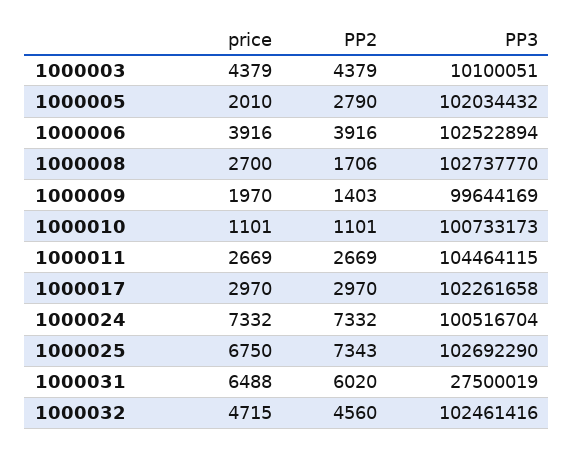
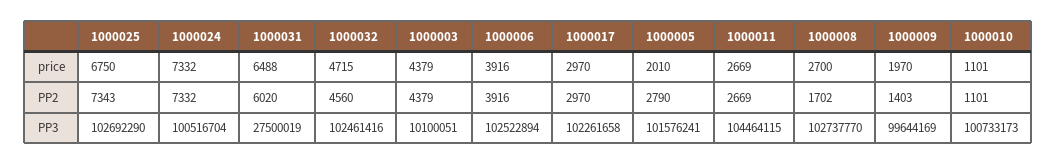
PP3, 1000005: 102034432 -> 101576241
PP2, 1000008: 1706 -> 1702

